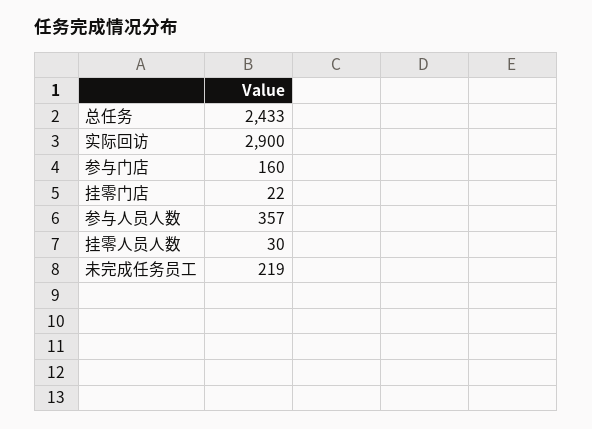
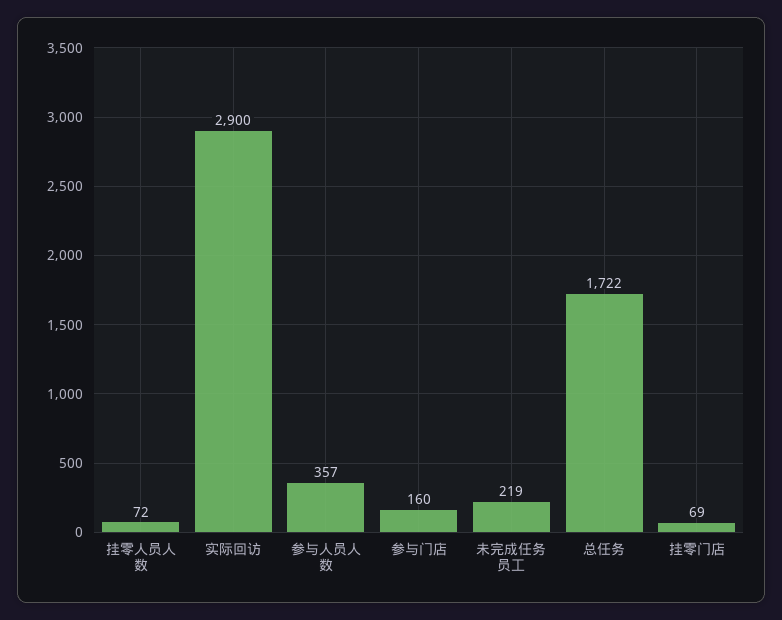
总任务: 2433 -> 1722
挂零门店: 22 -> 69
挂零人员人数: 30 -> 72

